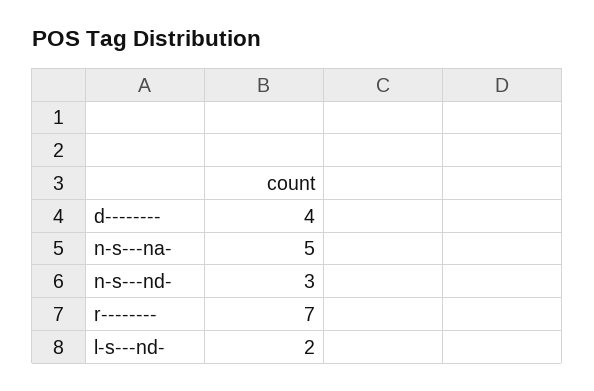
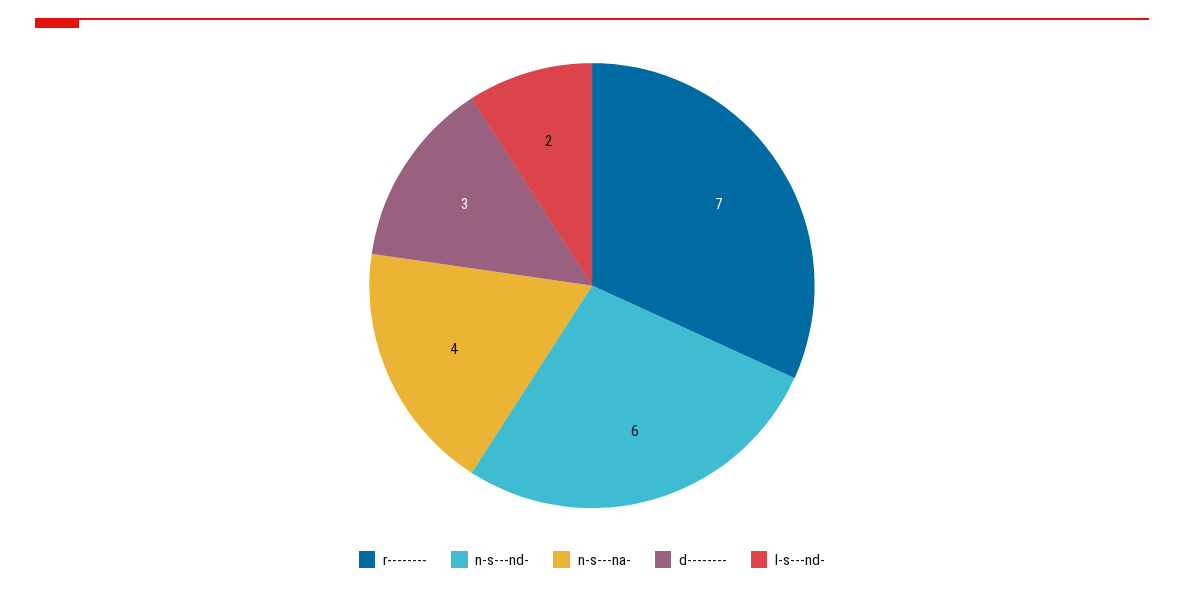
d--------: 4 -> 3
n-s---na-: 5 -> 4
n-s---nd-: 3 -> 6

